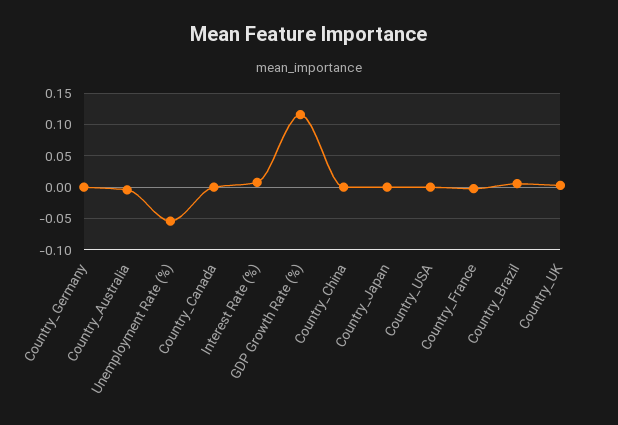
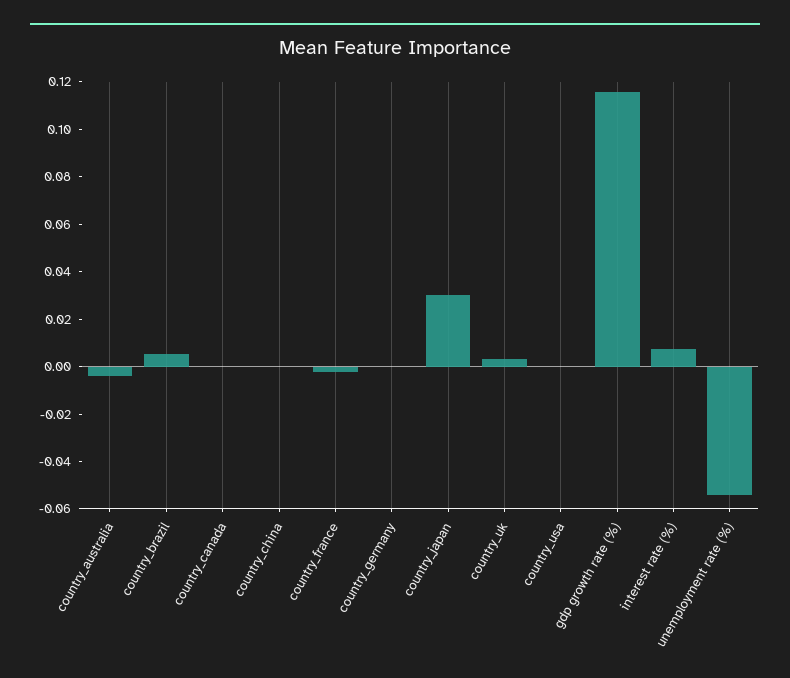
Country_Japan: 0 -> 0.03

